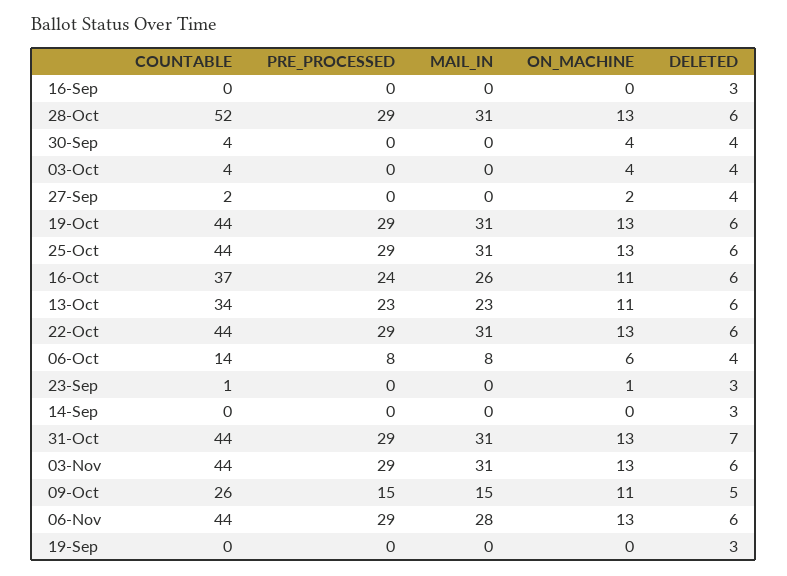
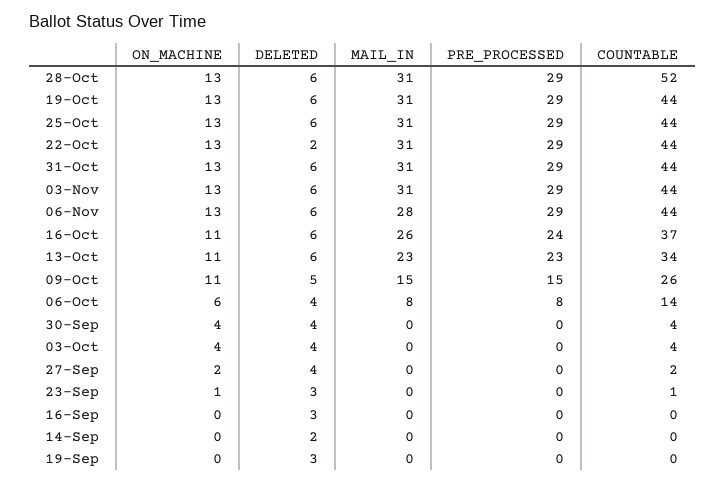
DELETED, 22-Oct: 6 -> 2
DELETED, 14-Sep: 3 -> 2
DELETED, 31-Oct: 7 -> 6

